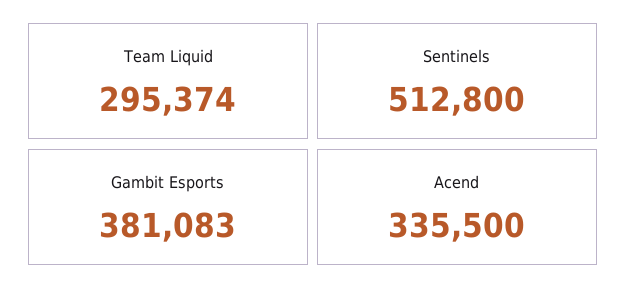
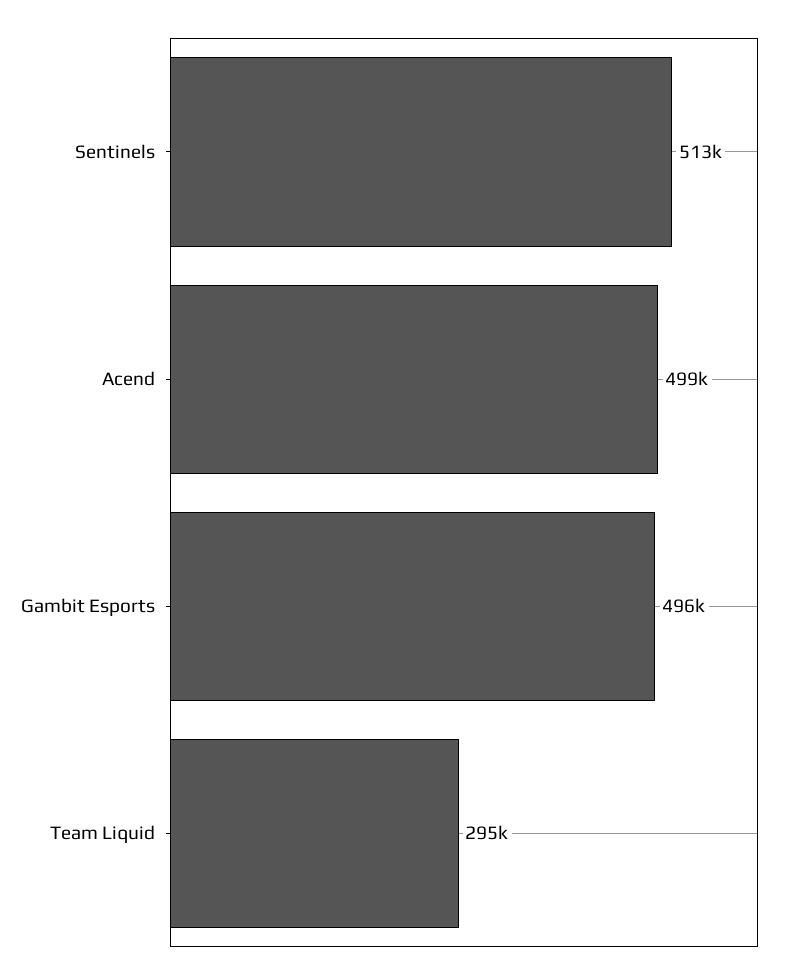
Gambit Esports: 381083 -> 496000
Acend: 335500 -> 499000

